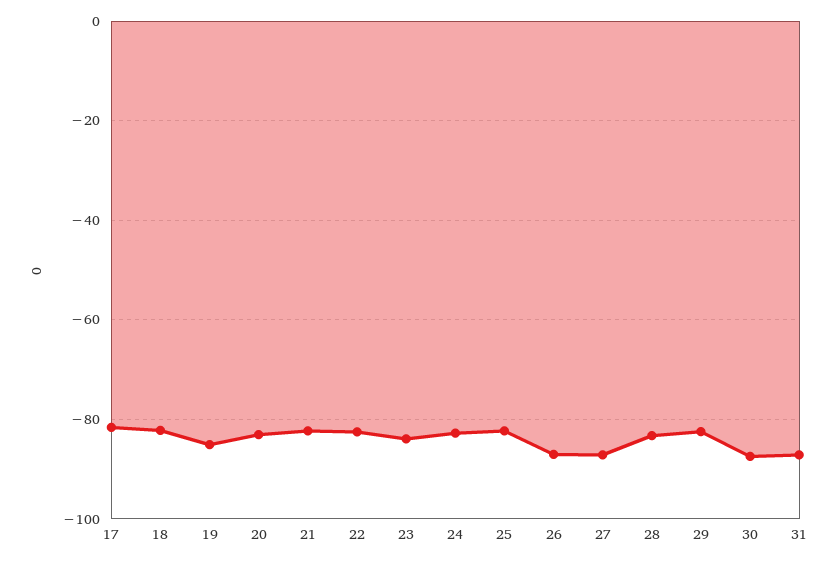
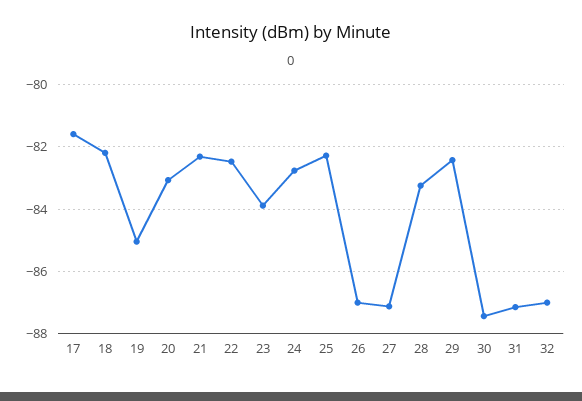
32: none -> -87

